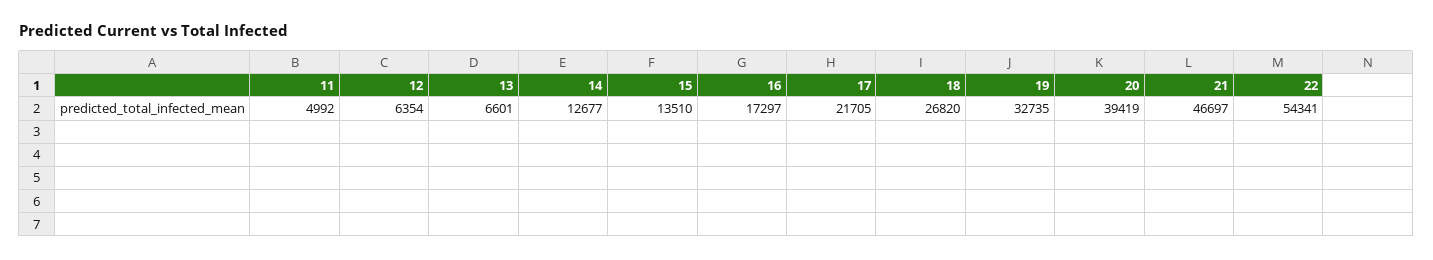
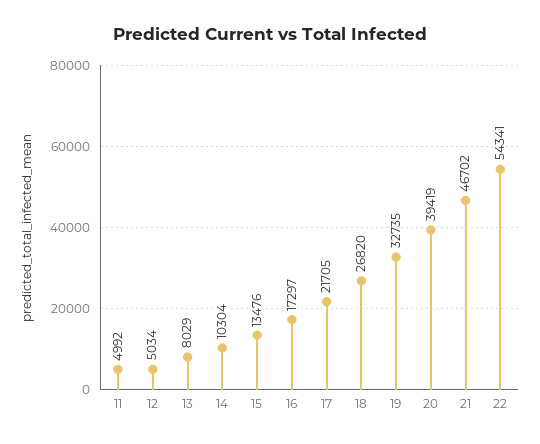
12: 6354 -> 5034
13: 6601 -> 8029
14: 12677 -> 10304
15: 13510 -> 13476
21: 46697 -> 46702

